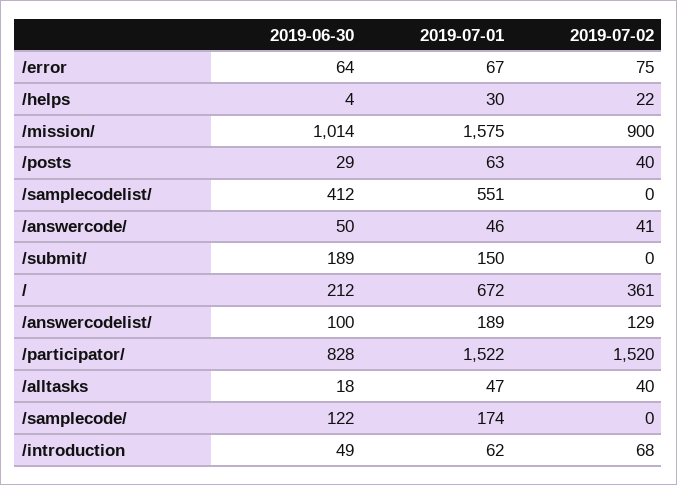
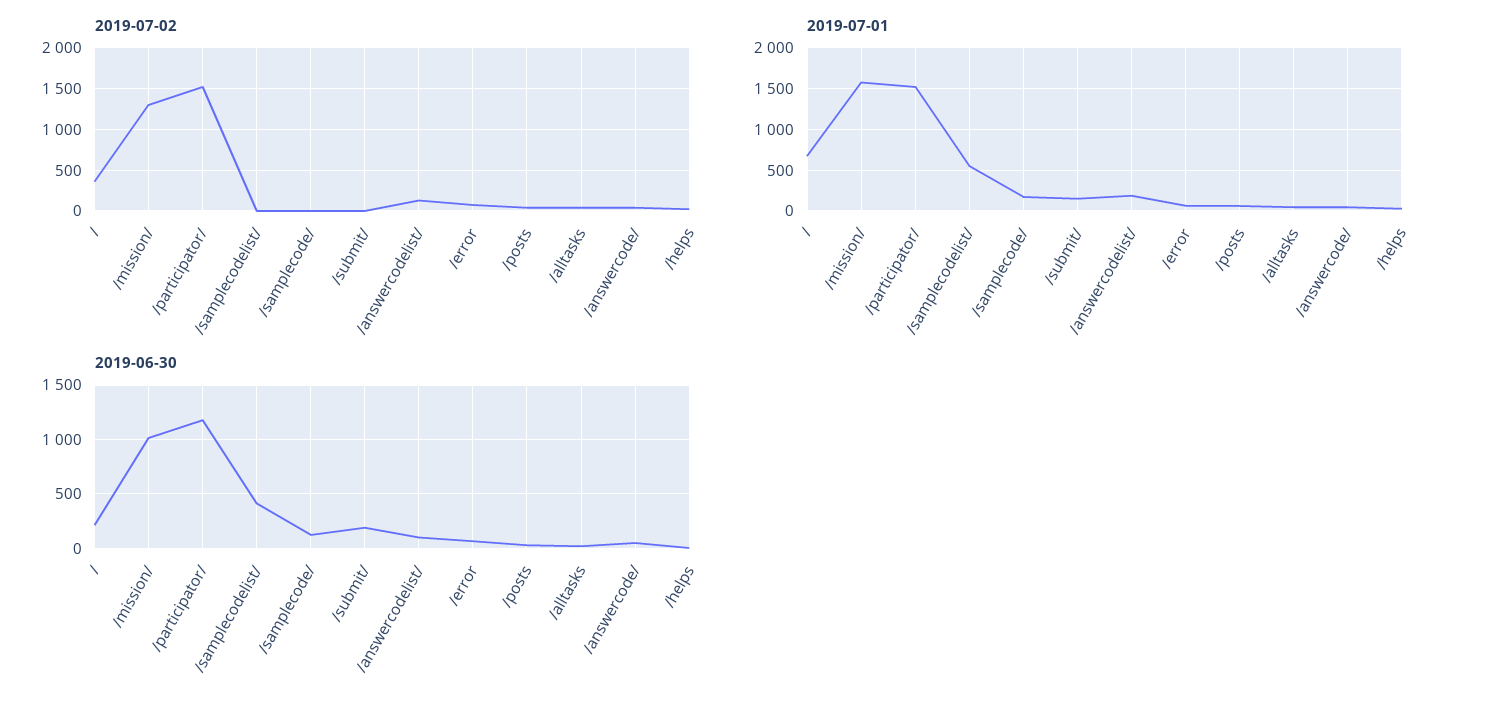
2019-07-02, /mission/: 900 -> 1300
2019-06-30, /participator/: 828 -> 1200
2019-06-30, /introduction: 49 -> none
2019-07-01, /introduction: 62 -> none
2019-07-02, /introduction: 68 -> none

